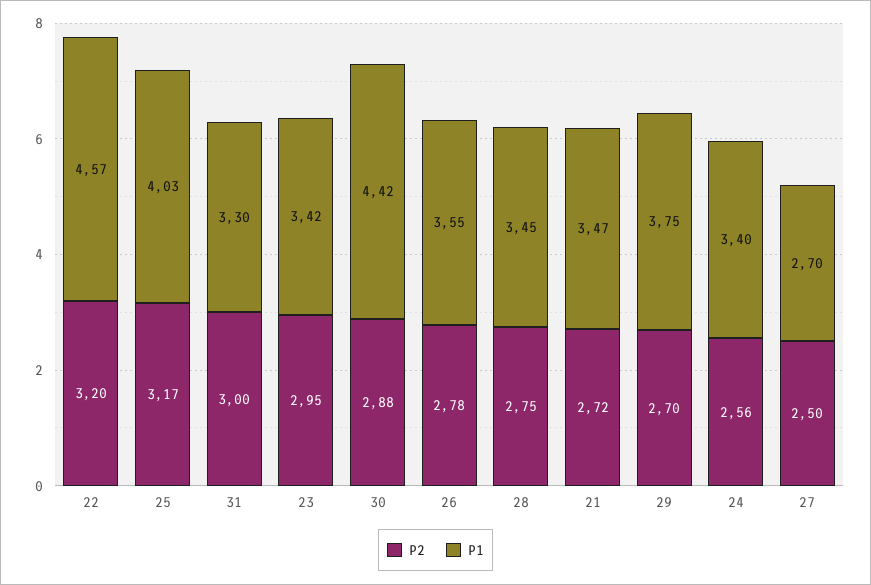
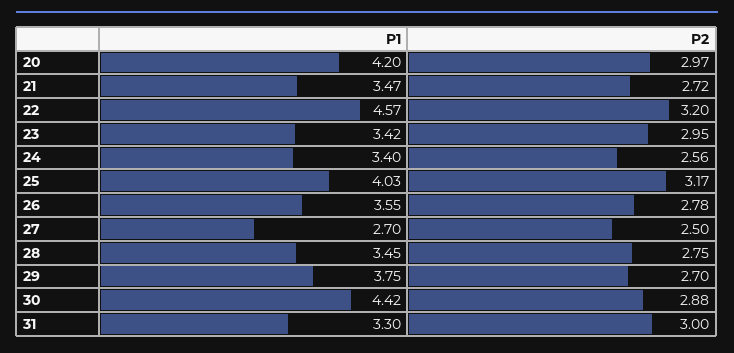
P1, 20: none -> 4.2
P2, 20: none -> 2.97

